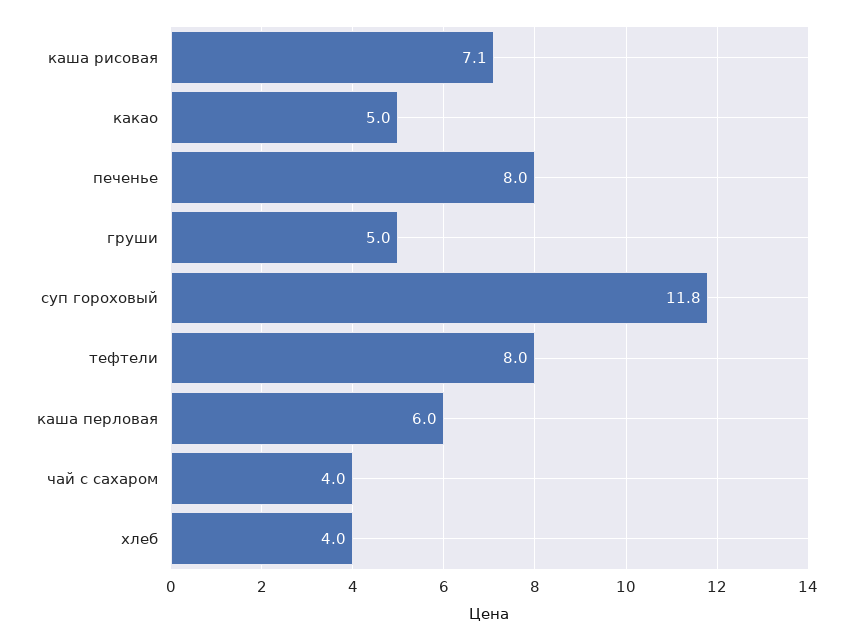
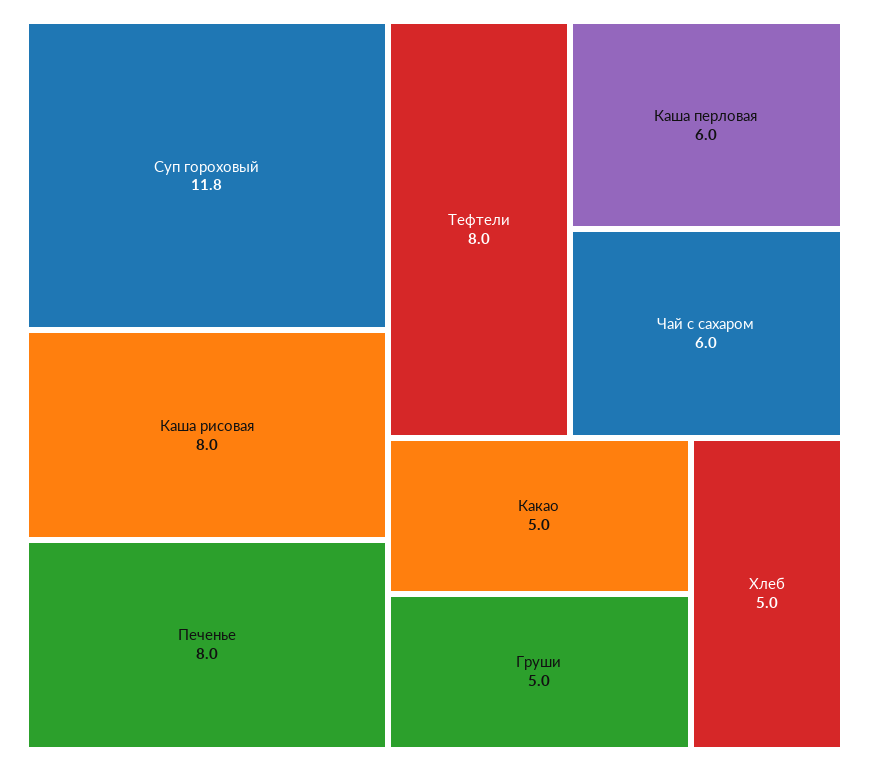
каша рисовая: 7.1 -> 8
чай с сахаром: 4 -> 6
хлеб: 4 -> 5

